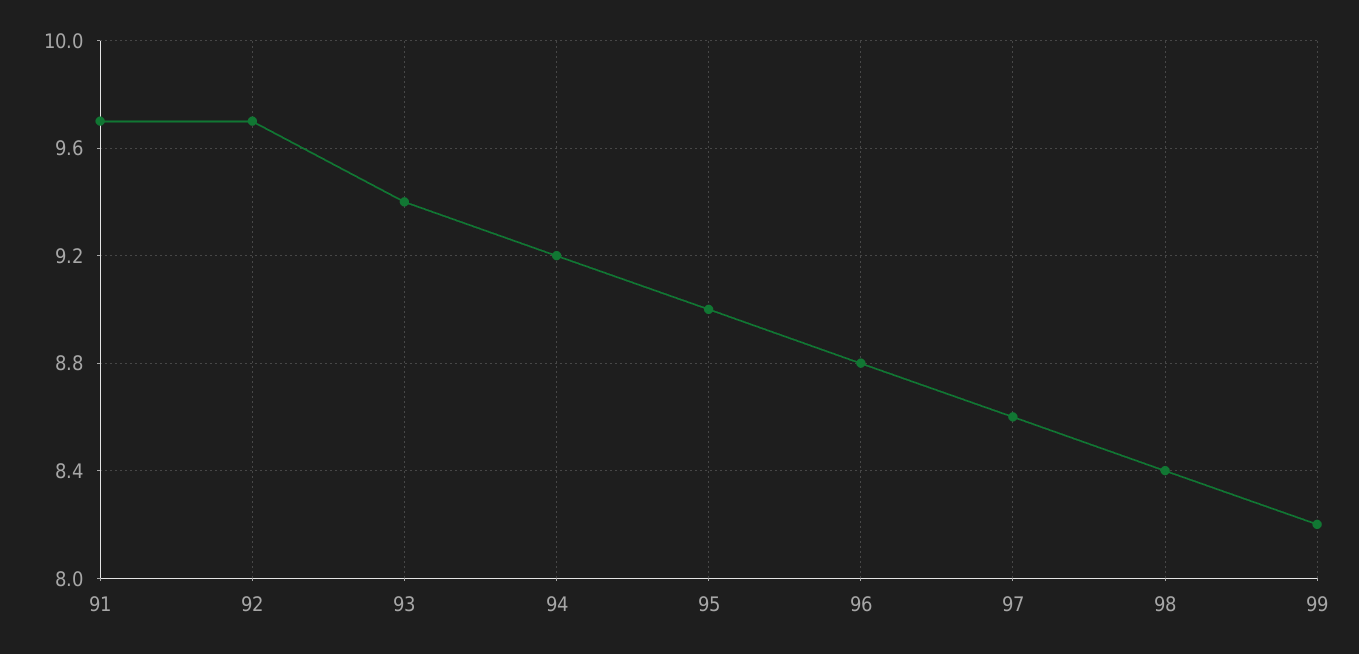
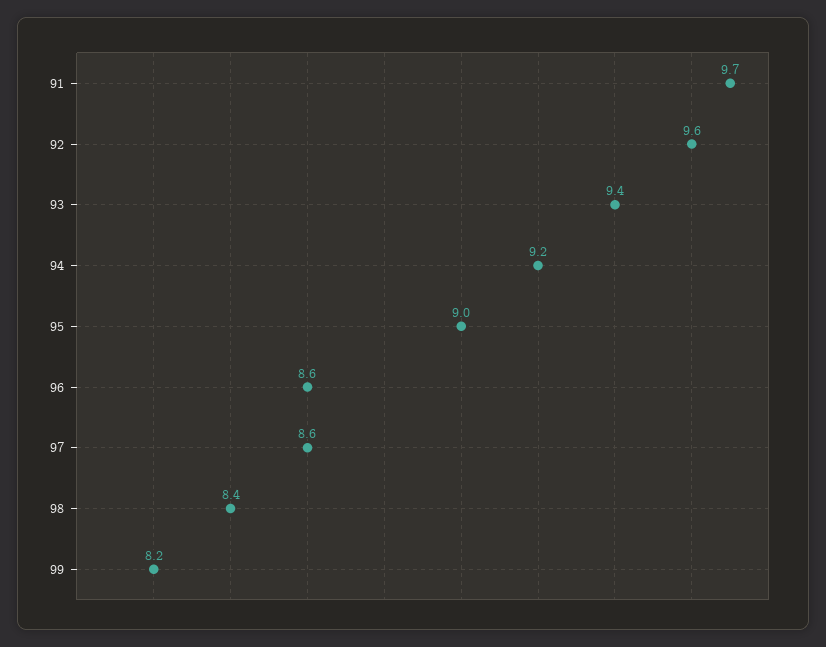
92: 9.7 -> 9.6
96: 8.8 -> 8.6

